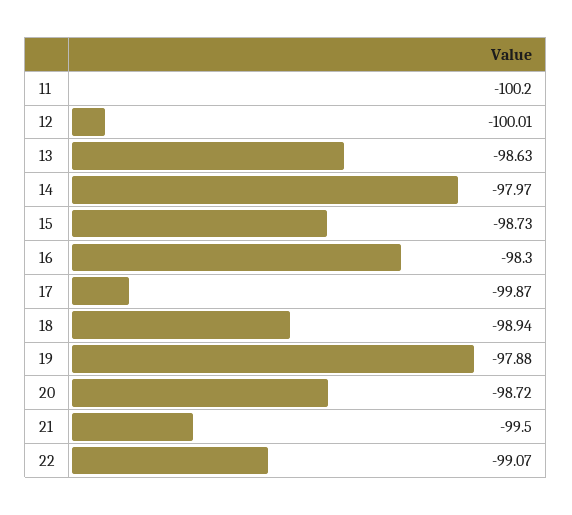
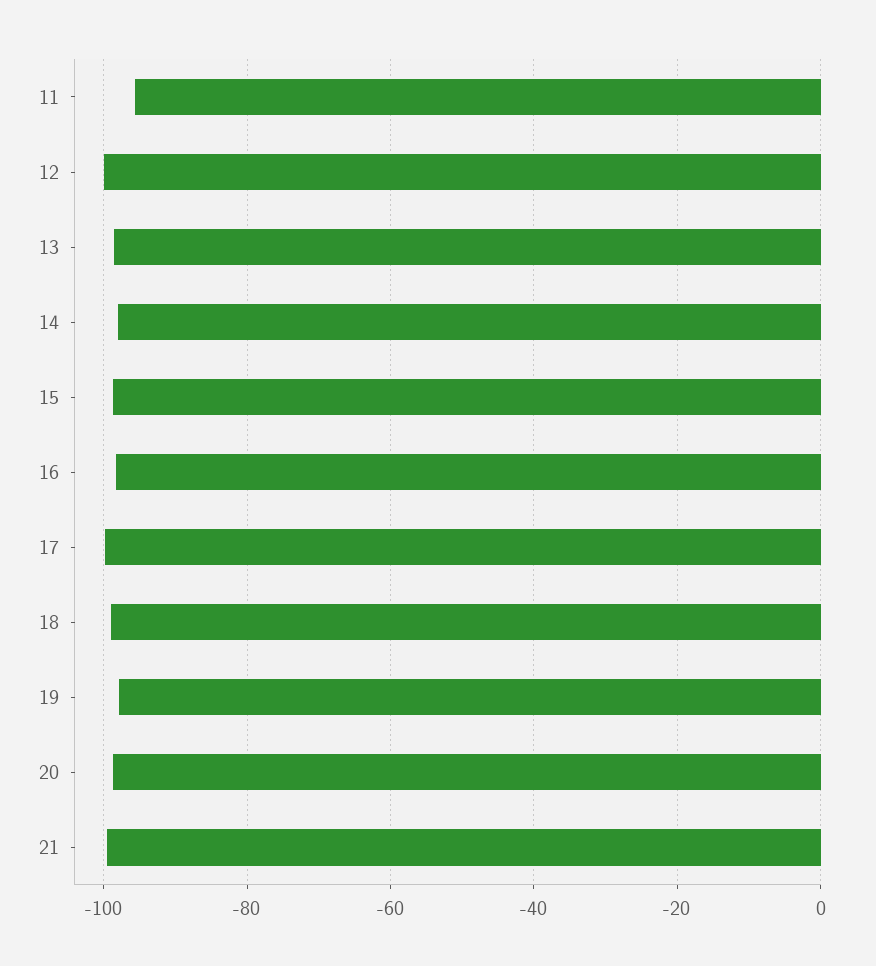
11: -100.2 -> -96
22: -99.07 -> none

